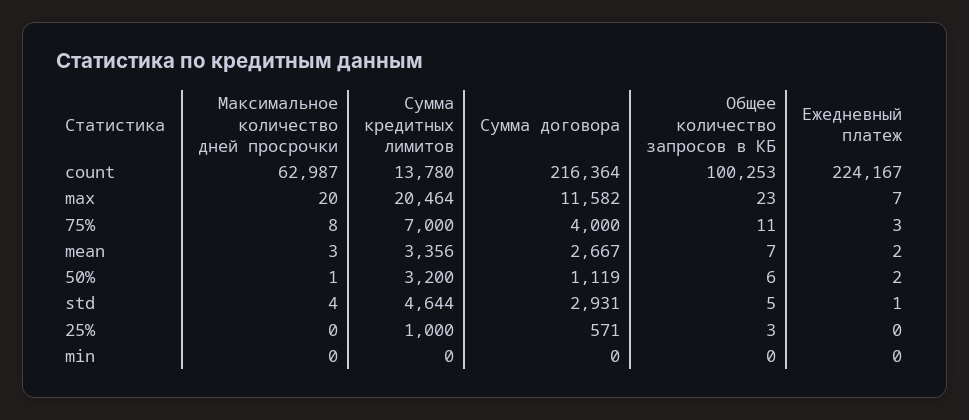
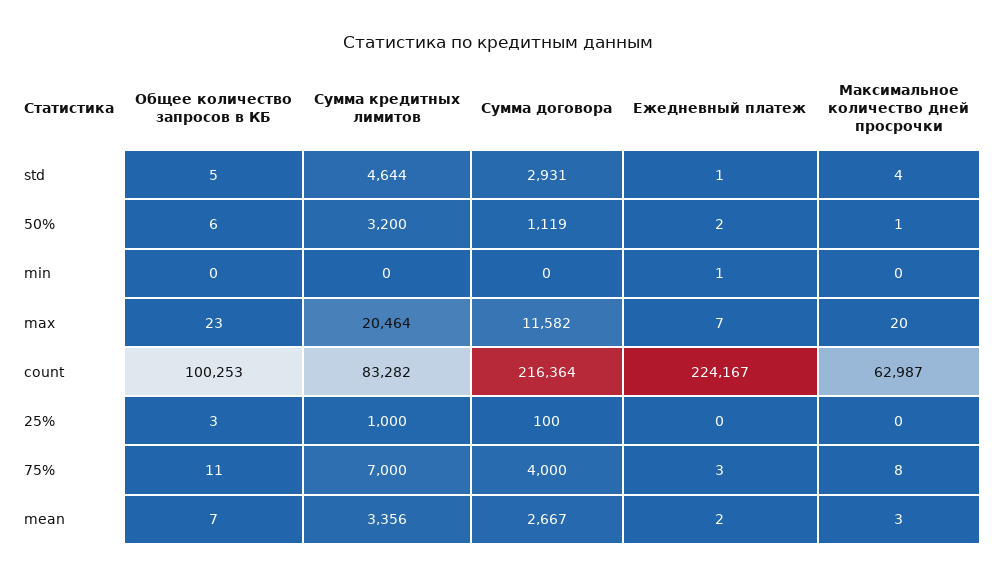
Сумма кредитных лимитов, count: 13780 -> 83282
Сумма договора, 25%: 571 -> 100
Ежедневный платеж, min: 0 -> 1

